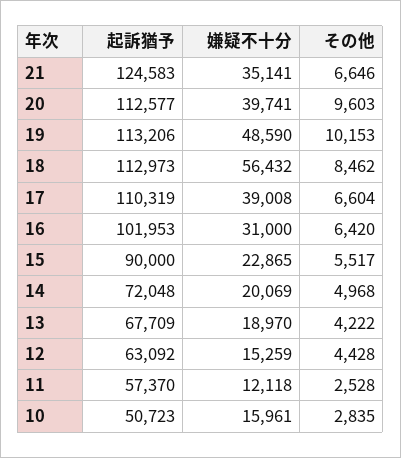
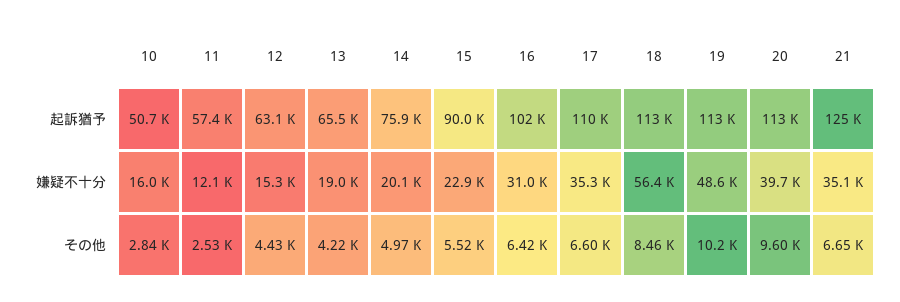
嫌疑不十分, 17: 39008 -> 35300
起訴猶予, 14: 72048 -> 75900
起訴猶予, 13: 67709 -> 65500

